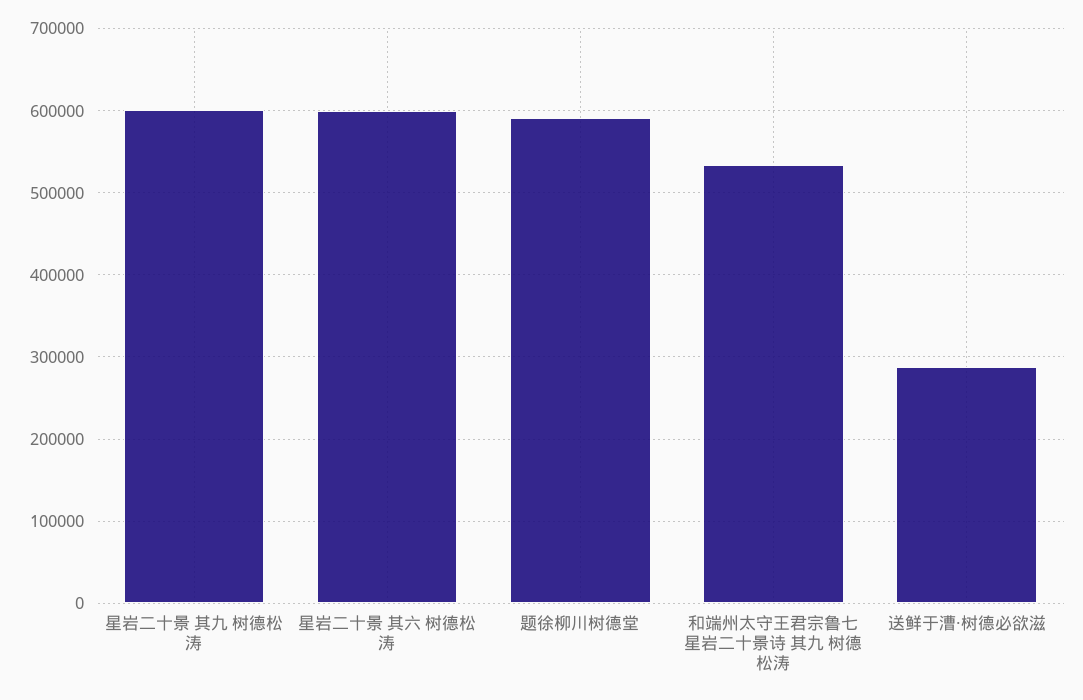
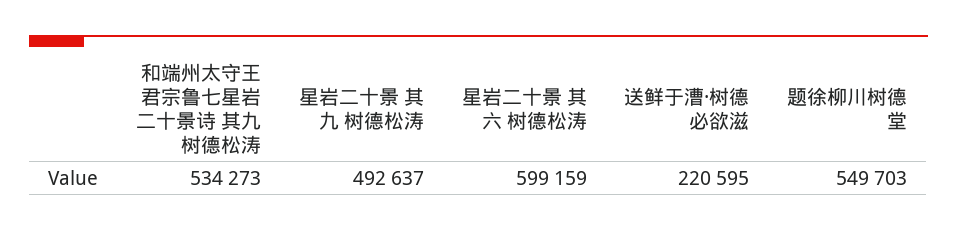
星岩二十景 其九 树德松涛: 600000 -> 492637
题徐柳川树德堂: 590000 -> 549703
送鲜于漕·树德必欲滋: 290000 -> 220595

